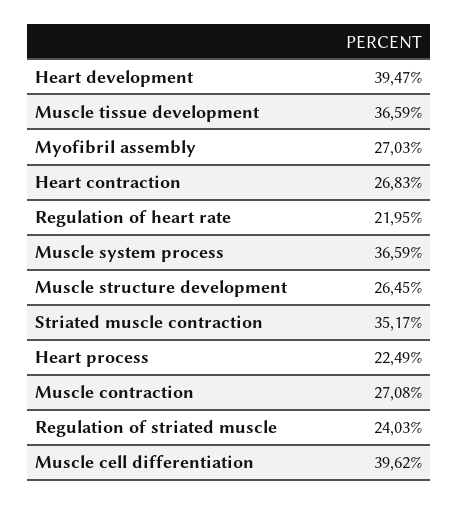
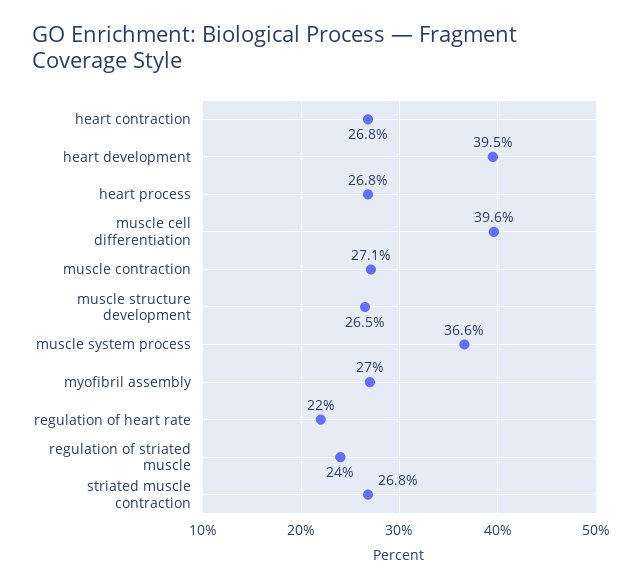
Muscle tissue development: 36.59 -> none
Striated muscle contraction: 35.17 -> 26.8
Heart process: 22.49 -> 26.8

